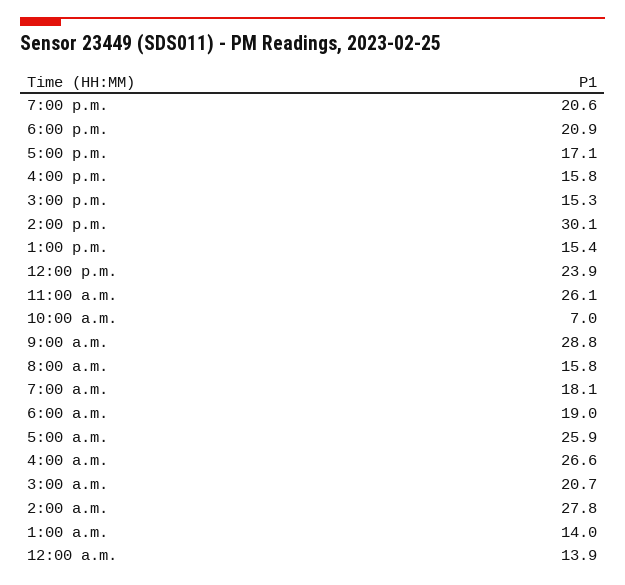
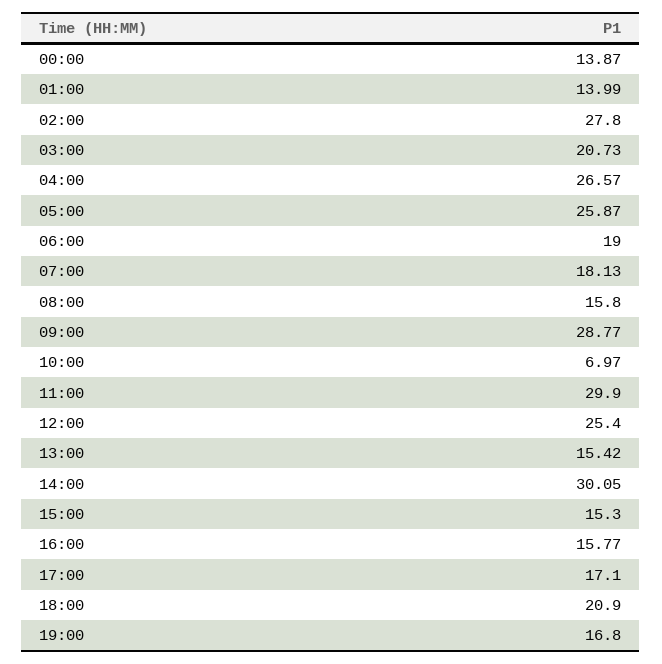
7:00 p.m.: 20.6 -> 16.8
12:00 p.m.: 23.9 -> 25.4
11:00 a.m.: 26.1 -> 29.9

